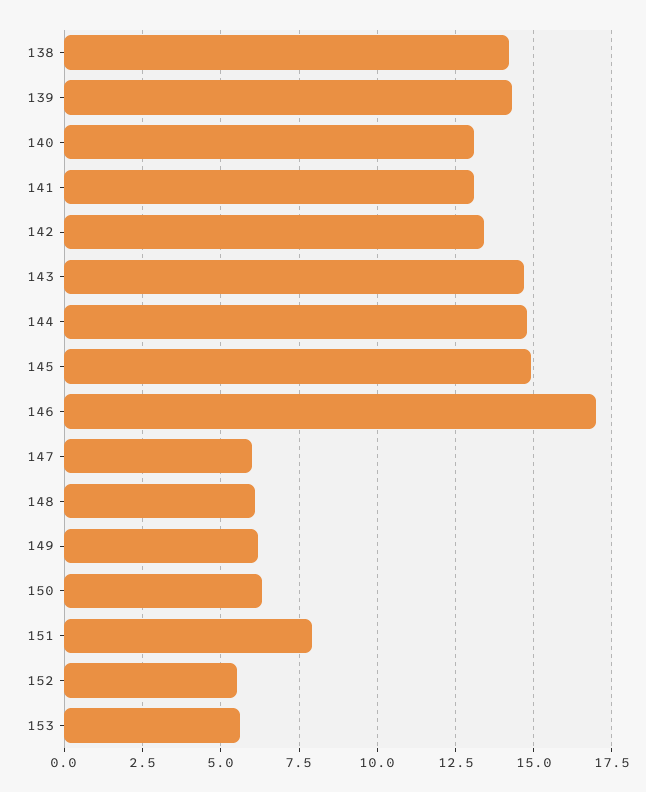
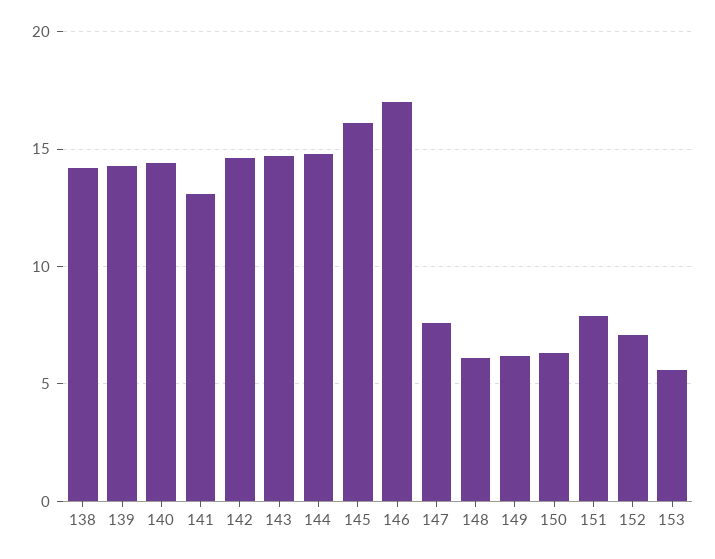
140: 13 -> 14.5
142: 13.5 -> 14.5
145: 15 -> 16
147: 6 -> 7.5
152: 5.5 -> 7

